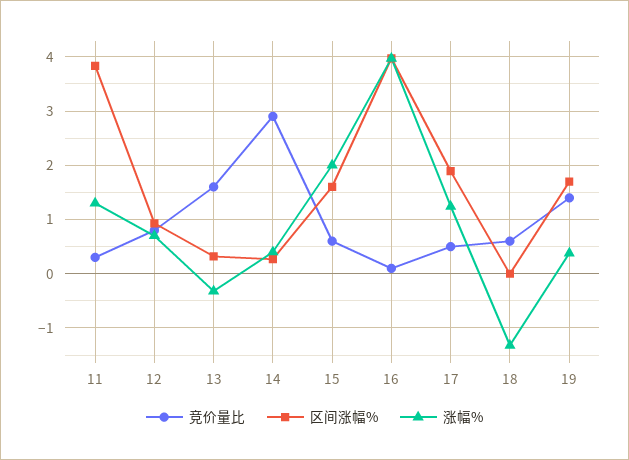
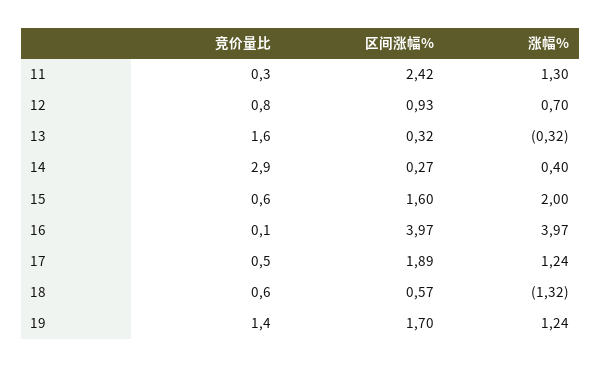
区间涨幅%, 11: 3.8 -> 2.42
区间涨幅%, 18: 0 -> 0.57
涨幅%, 19: 0.4 -> 1.24

